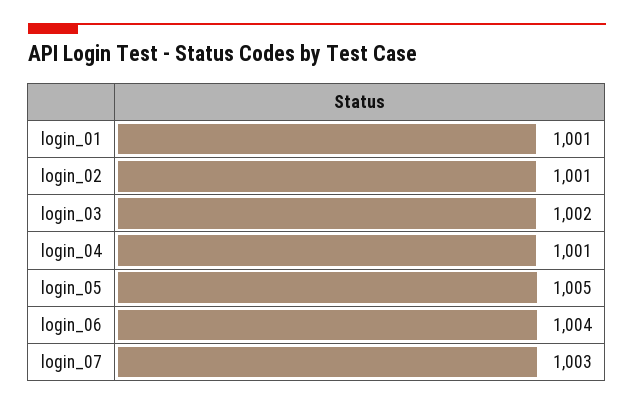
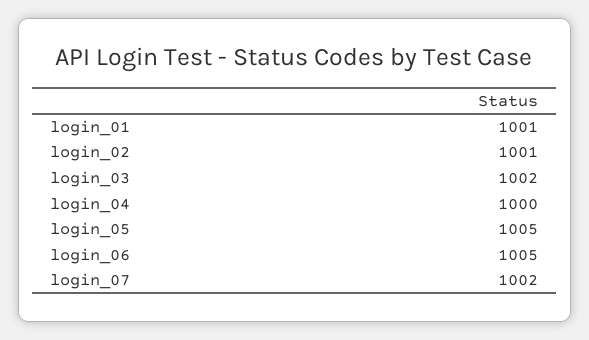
login_04: 1001 -> 1000
login_06: 1004 -> 1005
login_07: 1003 -> 1002

